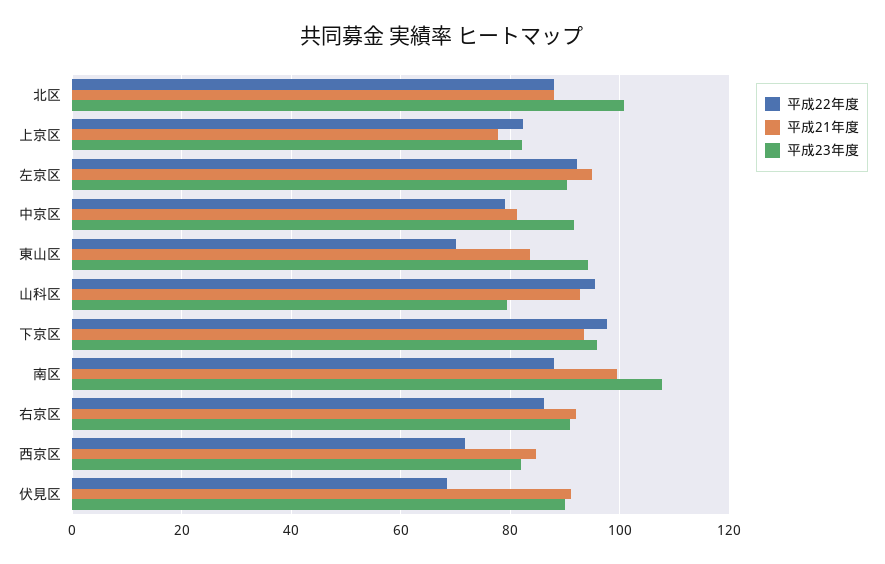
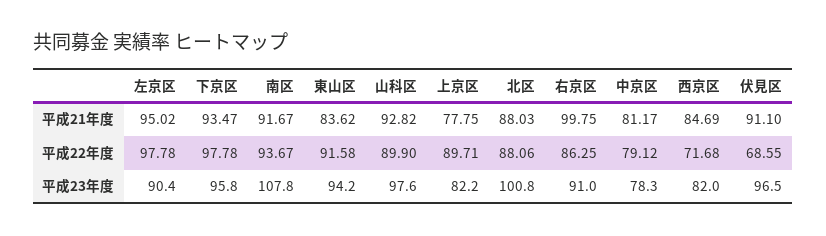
平成22年度, 上京区: 82 -> 89.71
平成22年度, 左京区: 92 -> 97.78
平成23年度, 中京区: 92 -> 78.3
平成22年度, 東山区: 70 -> 91.58
平成22年度, 山科区: 96 -> 89.9
平成23年度, 山科区: 80 -> 97.6
平成22年度, 南区: 88 -> 93.67
平成21年度, 南区: 100 -> 91.67
平成21年度, 右京区: 92 -> 99.75
平成23年度, 伏見区: 90 -> 96.5

